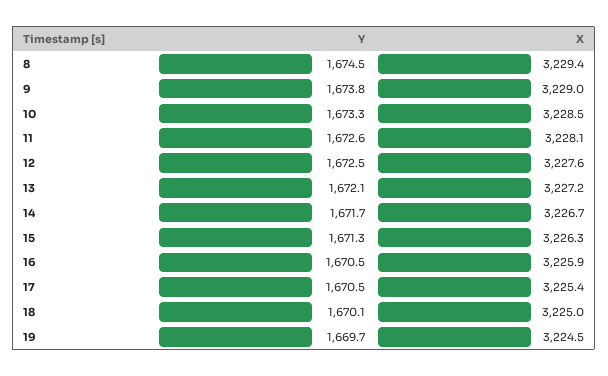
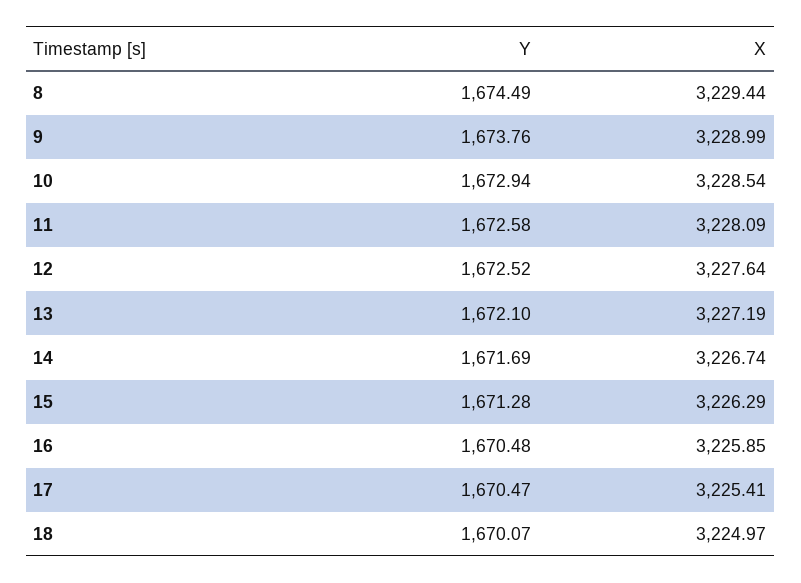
Y, 10: 1673.3 -> 1672.94
Y, 19: 1669.7 -> none
X, 19: 3224.5 -> none

